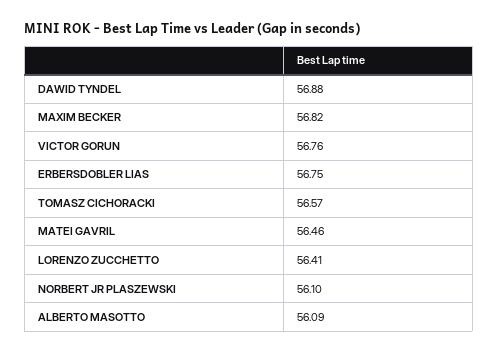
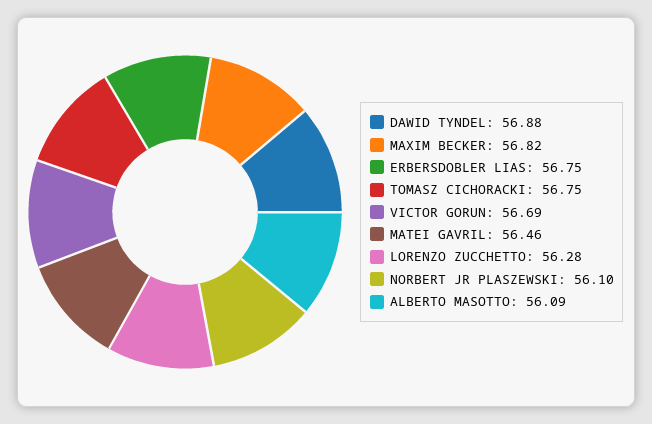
VICTOR GORUN: 56.76 -> 56.69
TOMASZ CICHORACKI: 56.57 -> 56.75
LORENZO ZUCCHETTO: 56.41 -> 56.28

